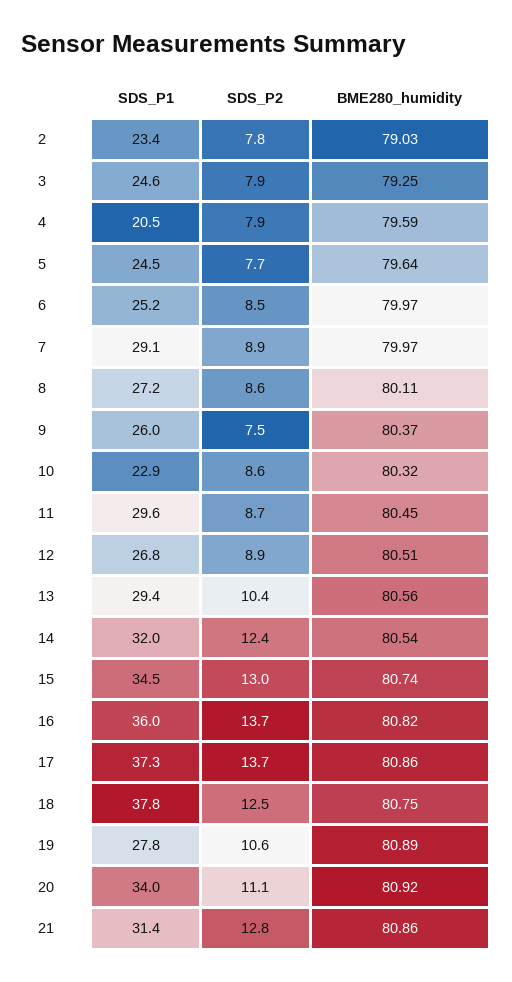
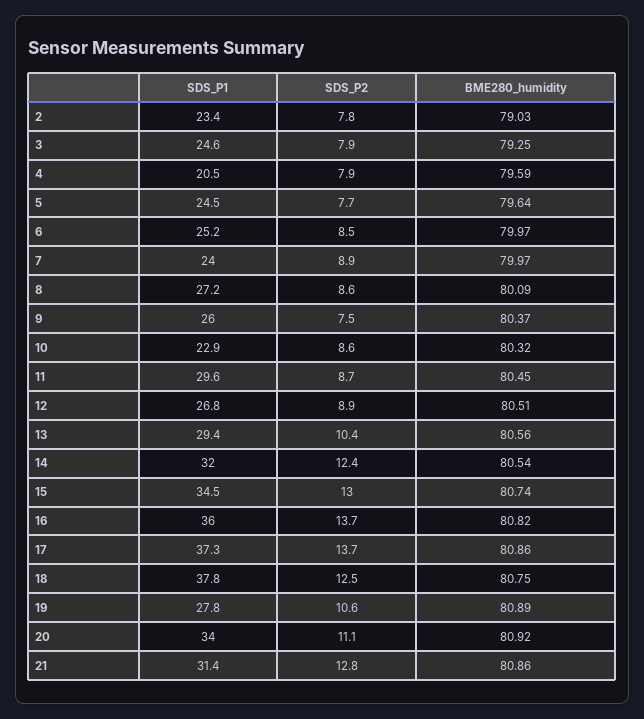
SDS_P1, 7: 29.1 -> 24
BME280_humidity, 8: 80.11 -> 80.09

